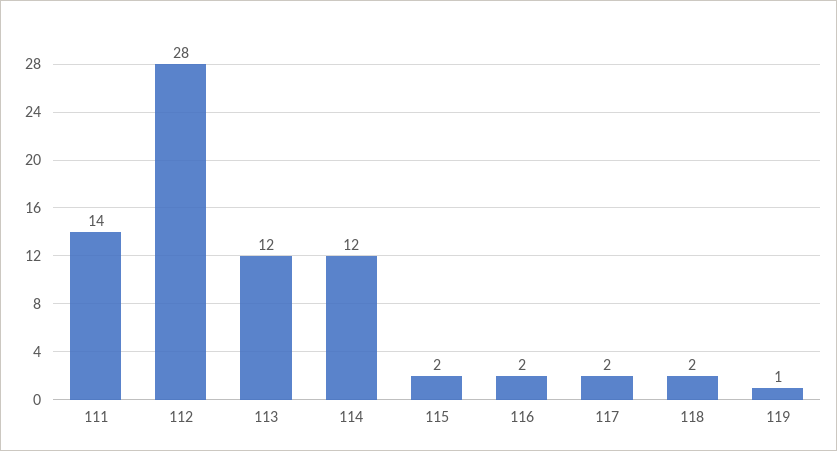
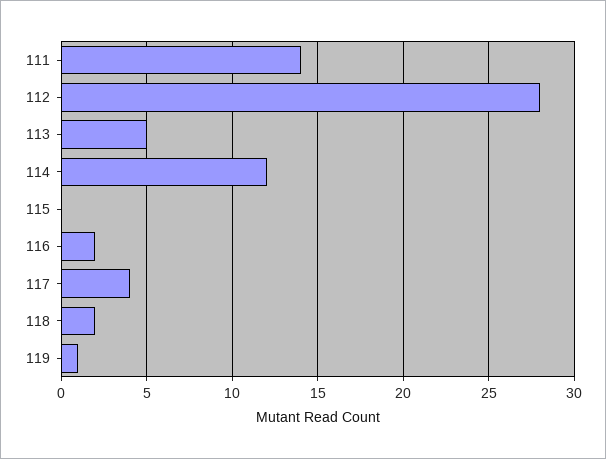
113: 12 -> 5
115: 2 -> 0
117: 2 -> 4

